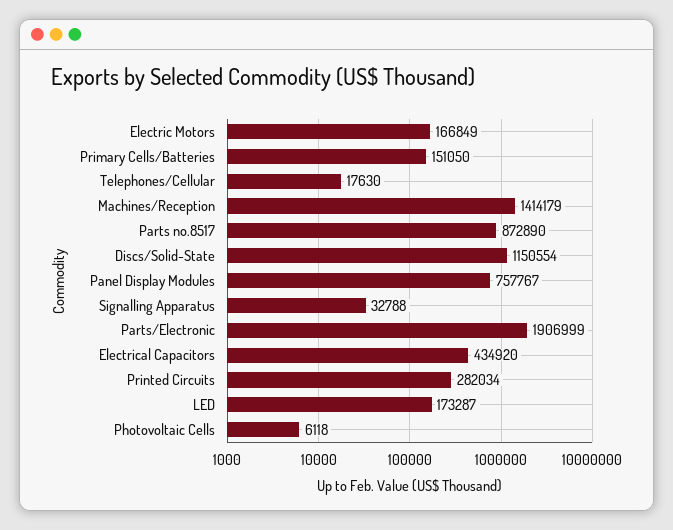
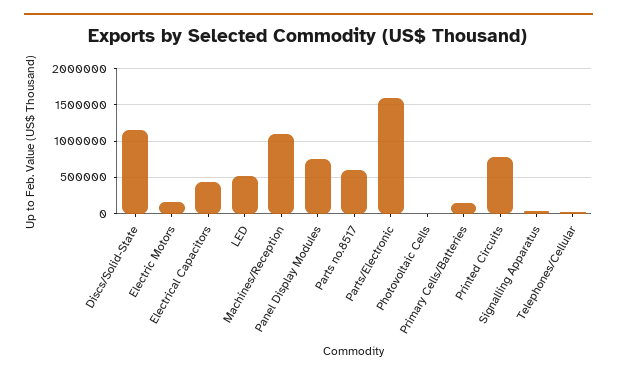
Machines/Reception: 1414179 -> 1100000
Parts no.8517: 872890 -> 600000
Parts/Electronic: 1906999 -> 1600000
Printed Circuits: 282034 -> 800000
LED: 173287 -> 500000

